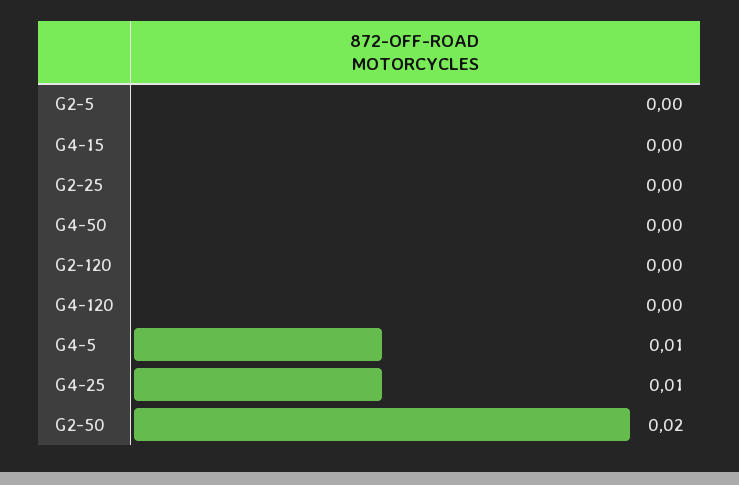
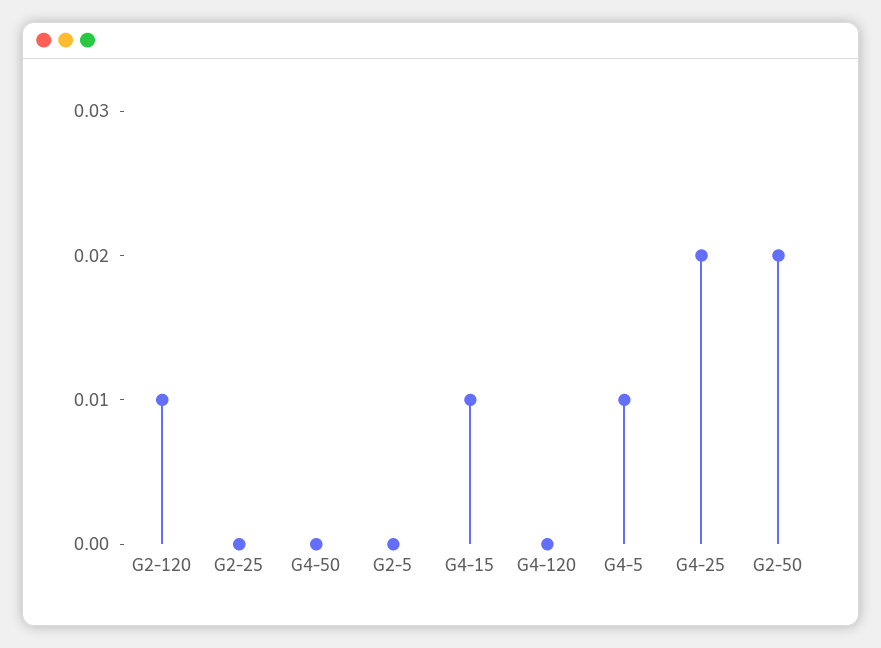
G4-15: 0 -> 0.01
G2-120: 0 -> 0.01
G4-25: 0.01 -> 0.02

